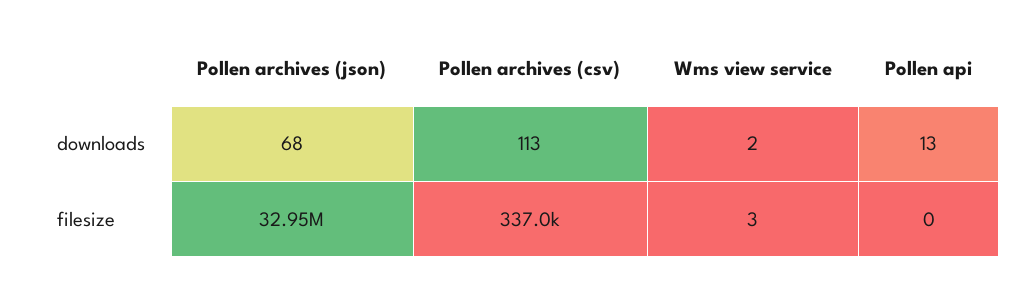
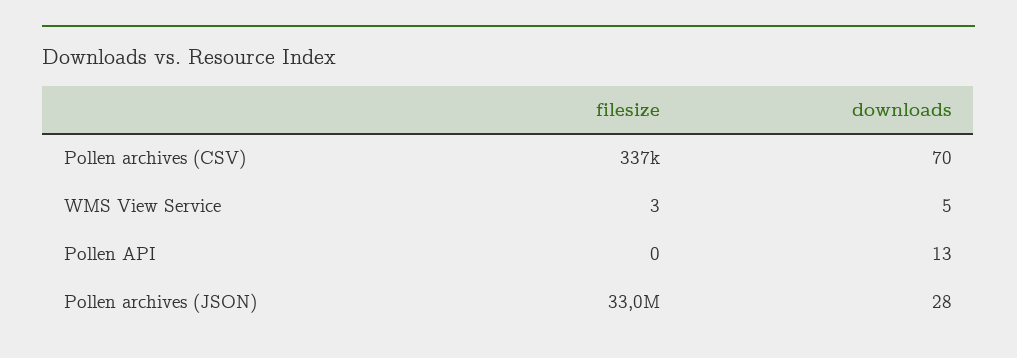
Pollen archives (json), downloads: 68 -> 28
Pollen archives (csv), downloads: 113 -> 70
Wms view service, downloads: 2 -> 5

